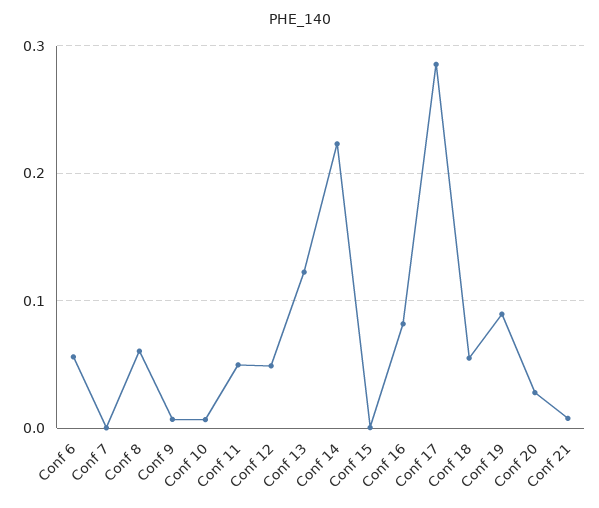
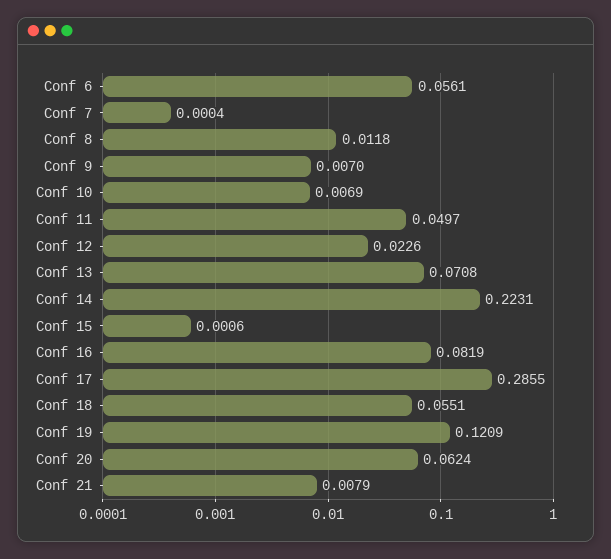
Conf 8: 0.06 -> 0.0118
Conf 12: 0.05 -> 0.0226
Conf 13: 0.12 -> 0.0708
Conf 19: 0.09 -> 0.1209
Conf 20: 0.03 -> 0.0624

